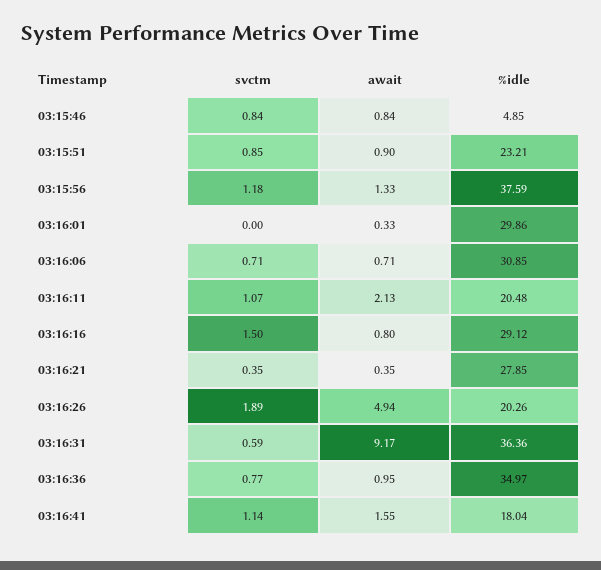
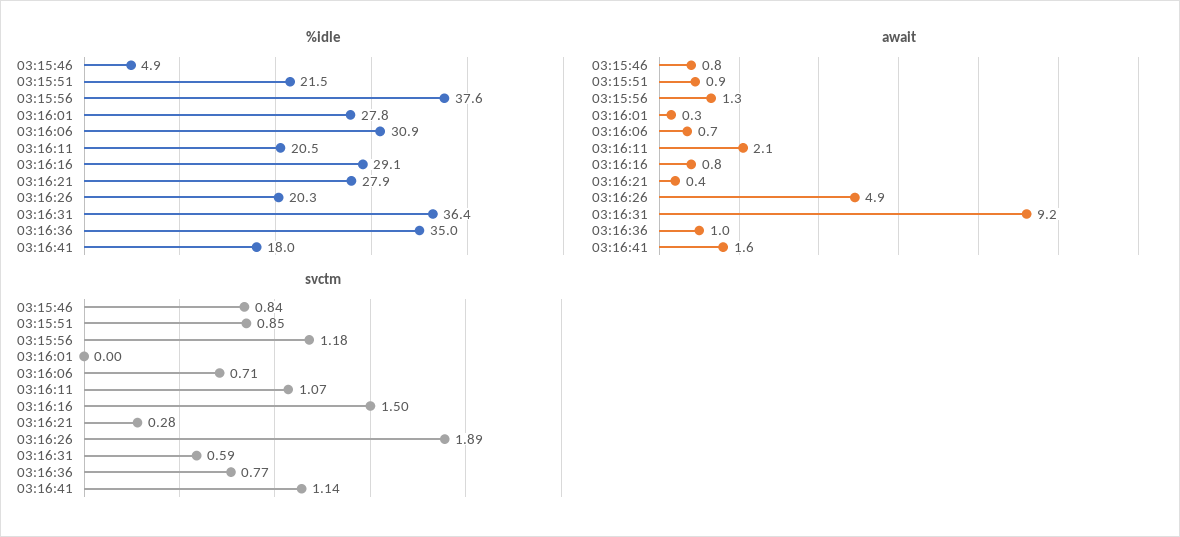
%idle, 03:15:51: 23.21 -> 21.5
%idle, 03:16:01: 29.86 -> 27.8
svctm, 03:16:21: 0.35 -> 0.28

